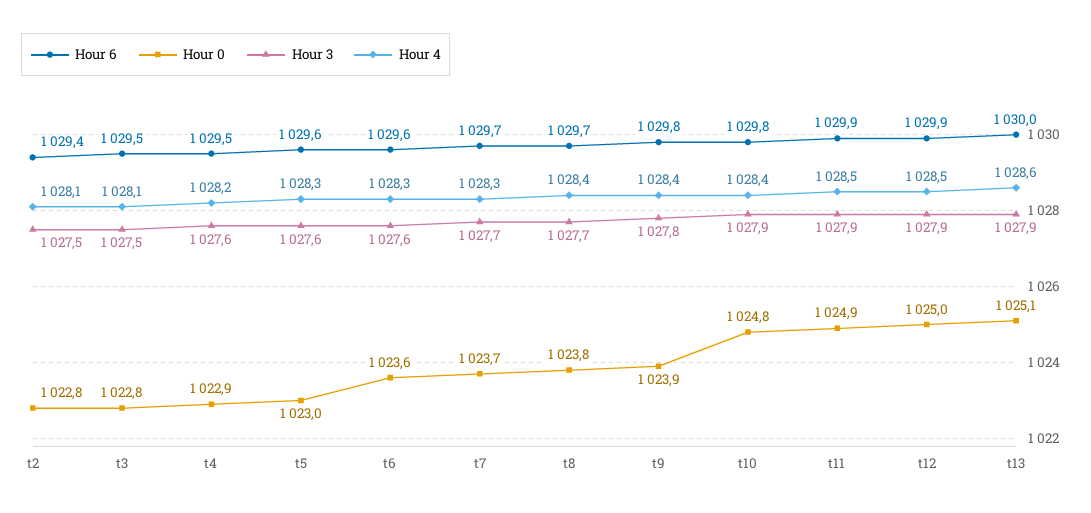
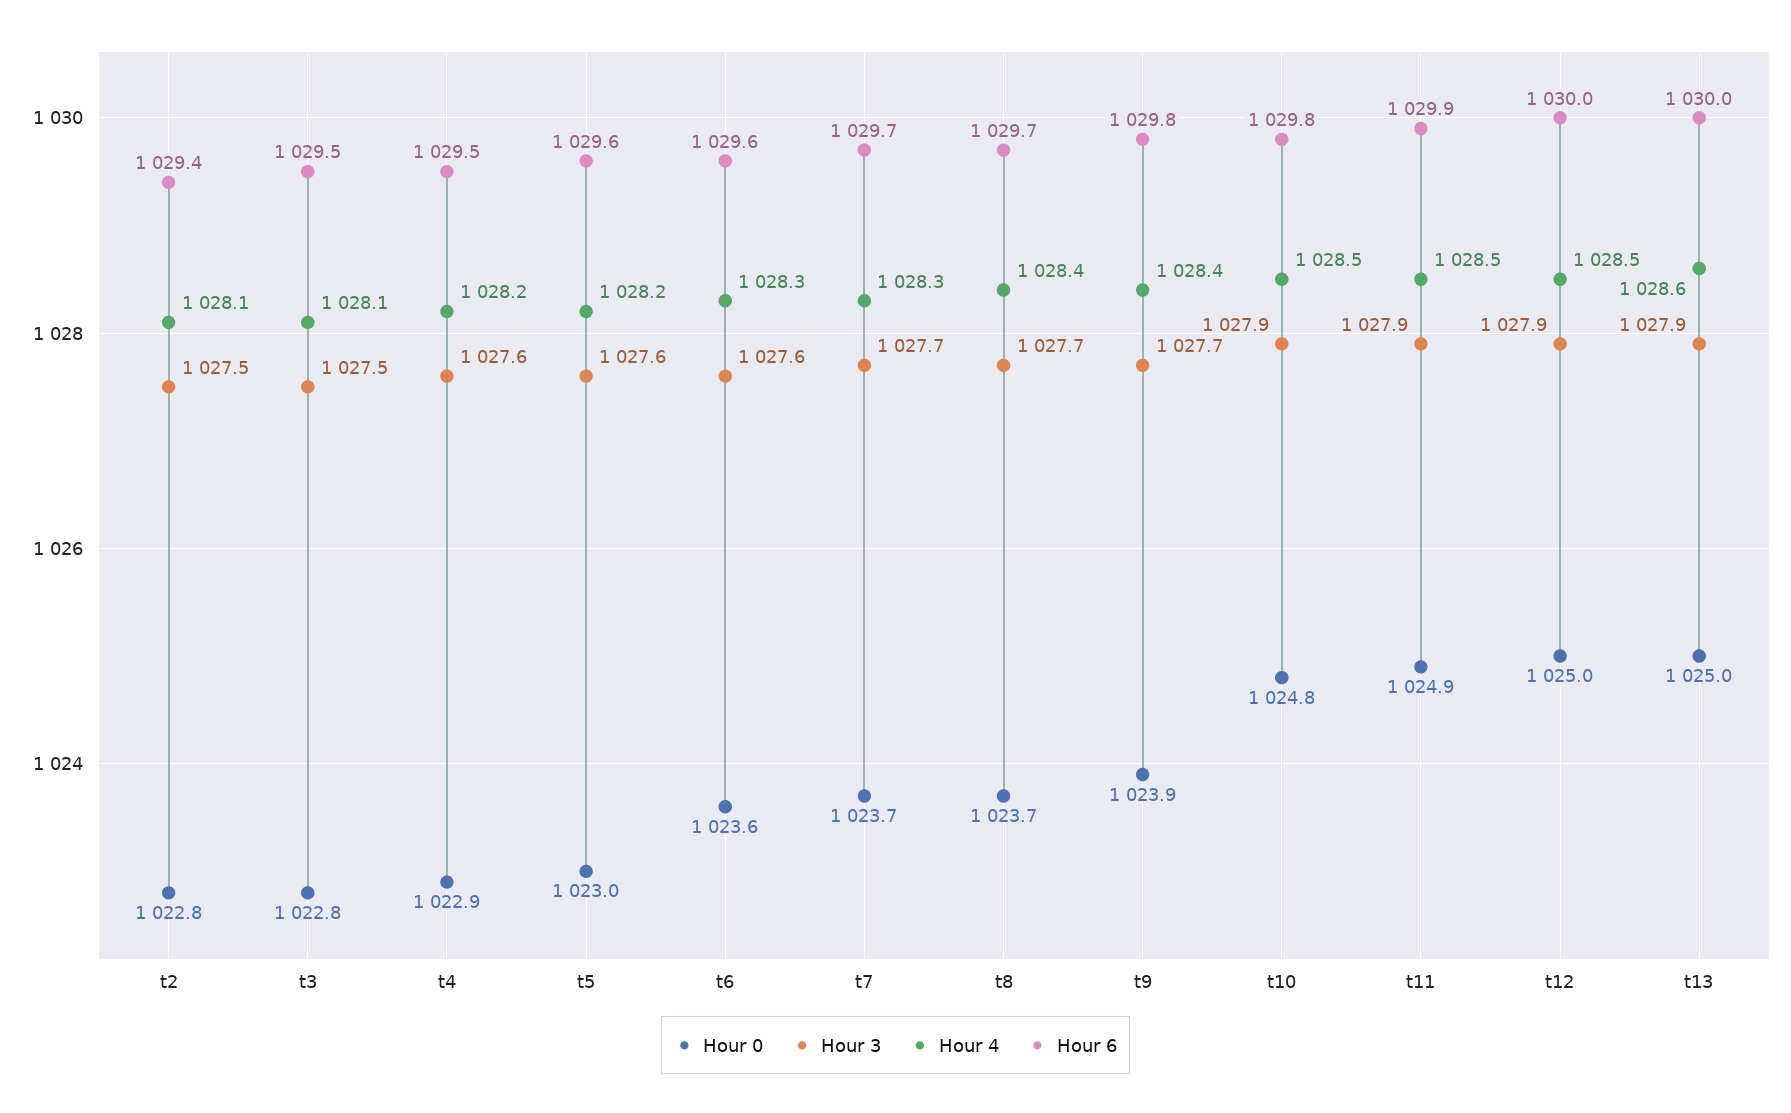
Hour 4, t5: 1028.3 -> 1028.2
Hour 0, t8: 1023.8 -> 1023.7
Hour 3, t9: 1027.8 -> 1027.7
Hour 4, t10: 1028.4 -> 1028.5
Hour 6, t12: 1029.9 -> 1030
Hour 0, t13: 1025.1 -> 1025

